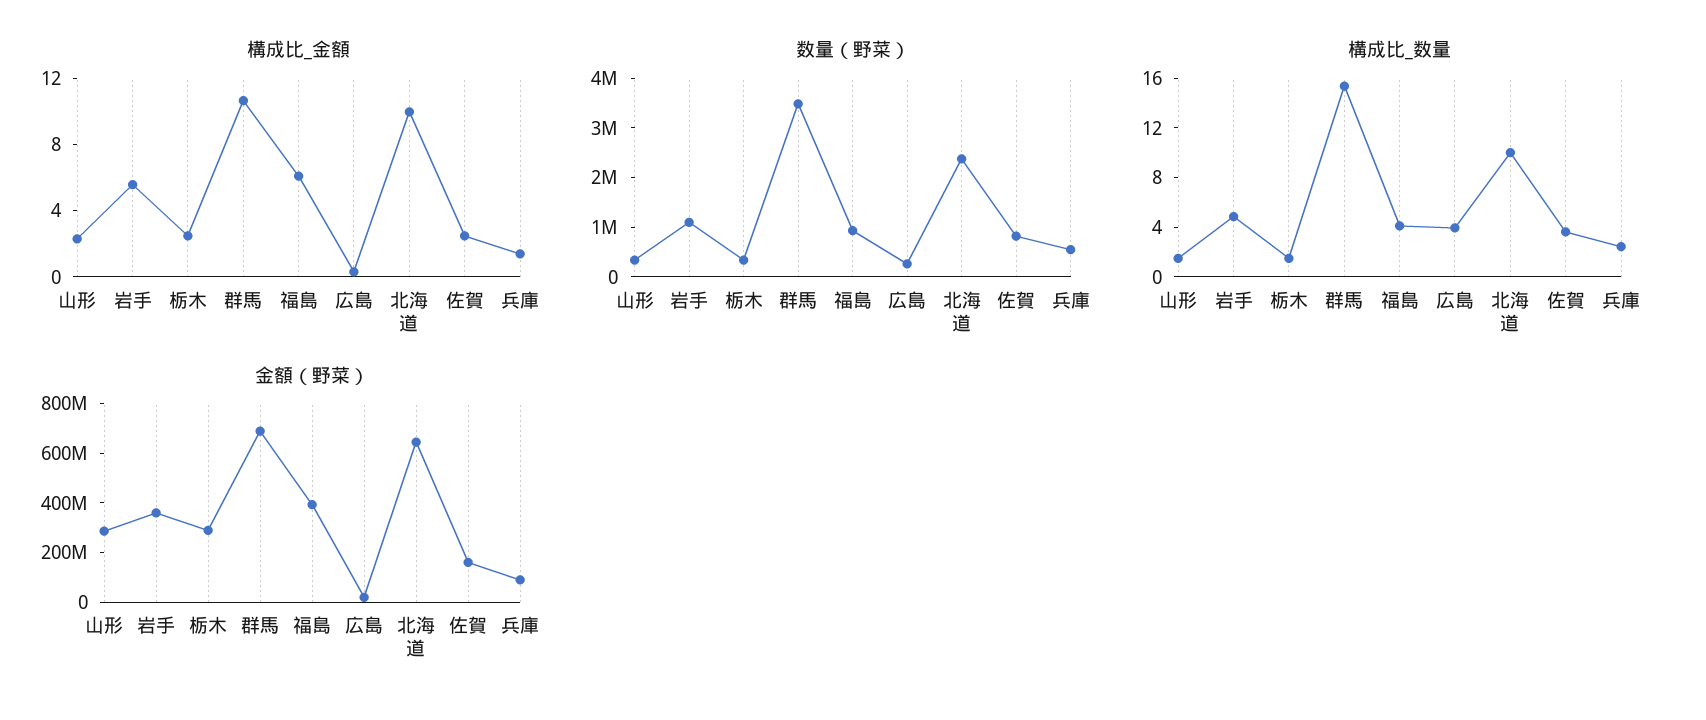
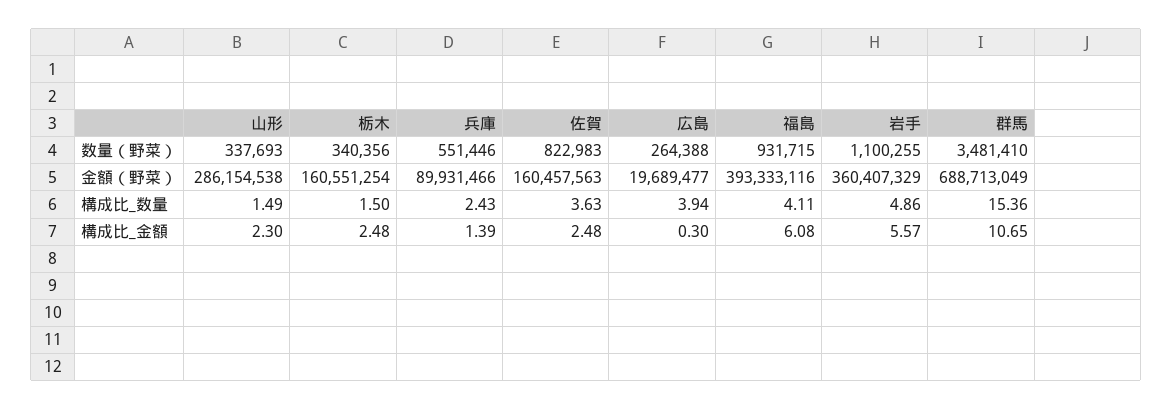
構成比_金額, 北海道: 10 -> none
数量（野菜）, 北海道: 2400000 -> none
構成比_数量, 北海道: 10 -> none
金額（野菜）, 栃木: 300000000 -> 160551254
金額（野菜）, 北海道: 650000000 -> none

